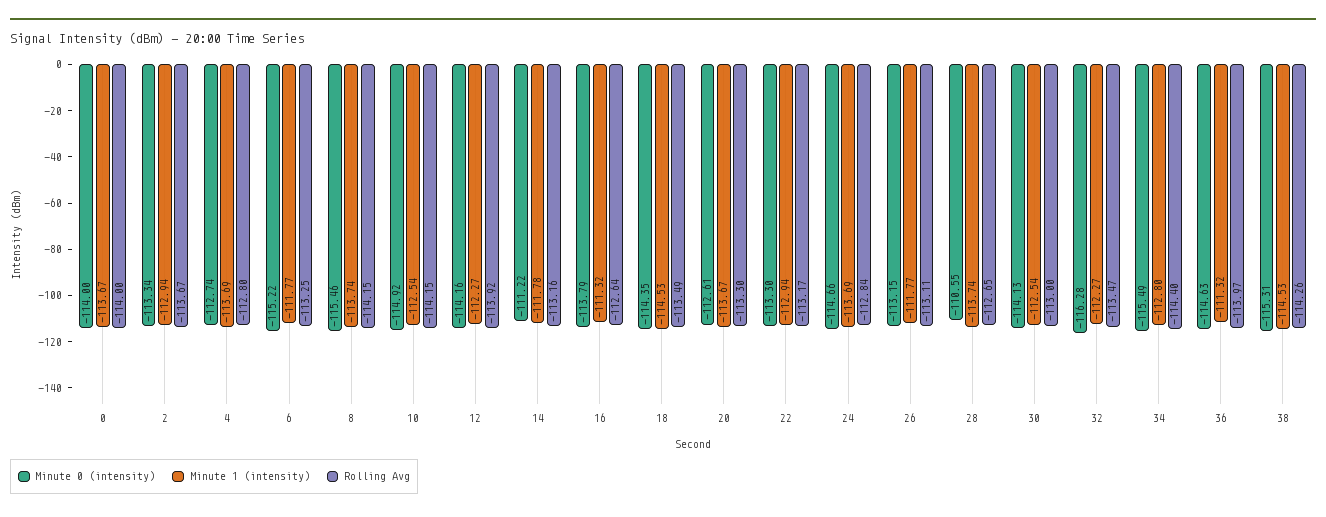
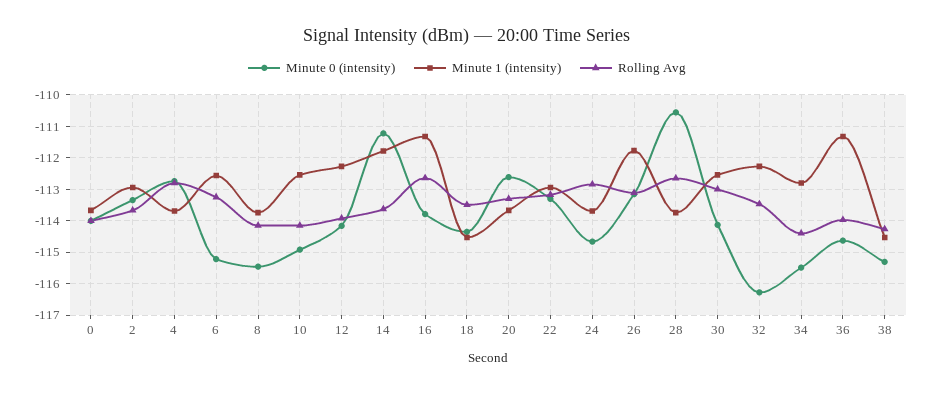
Minute 1 (intensity), 6: -111.77 -> -112.6
Rolling Avg, 14: -113.16 -> -113.6

